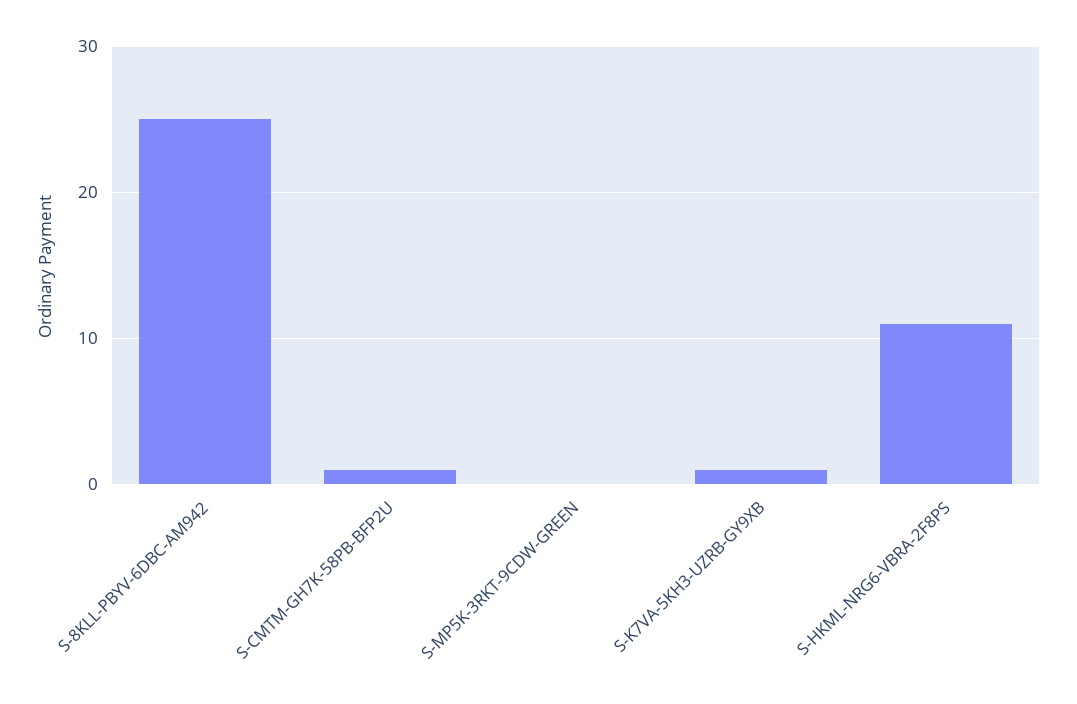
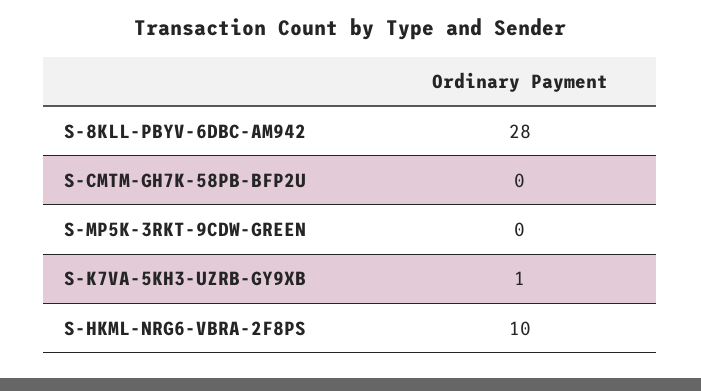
S-8KLL-PBYV-6DBC-AM942: 25 -> 28
S-CMTM-GH7K-58PB-BFP2U: 1 -> 0
S-HKML-NRG6-VBRA-2F8PS: 11 -> 10

